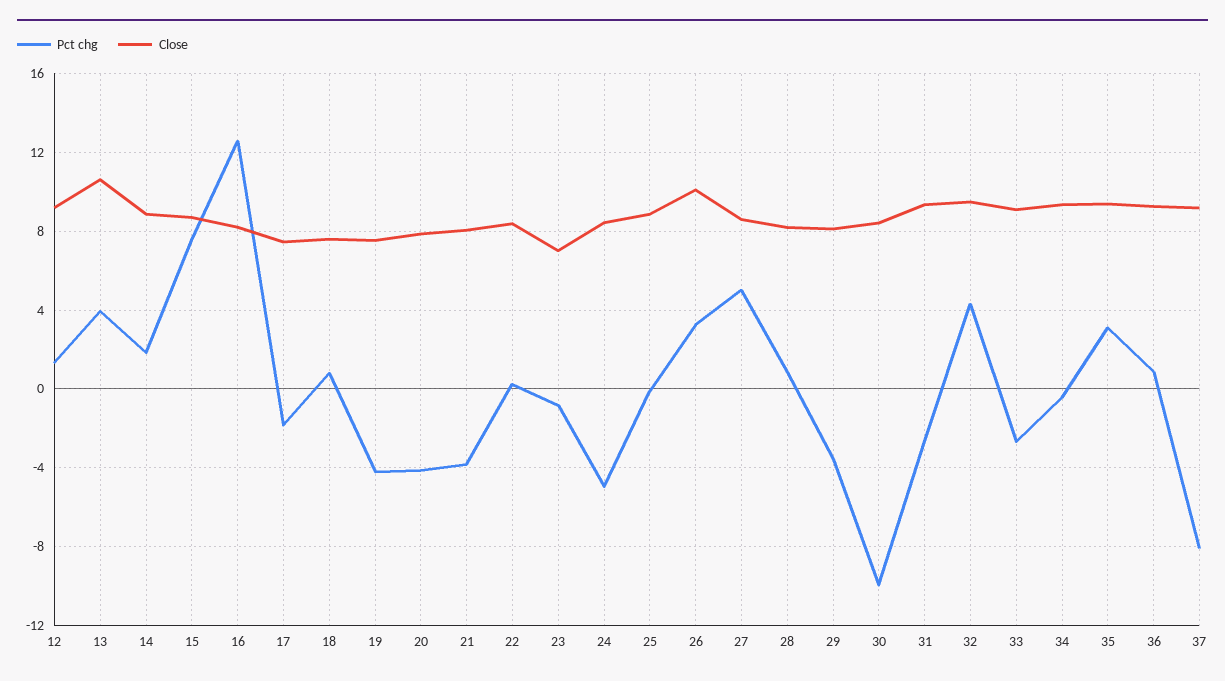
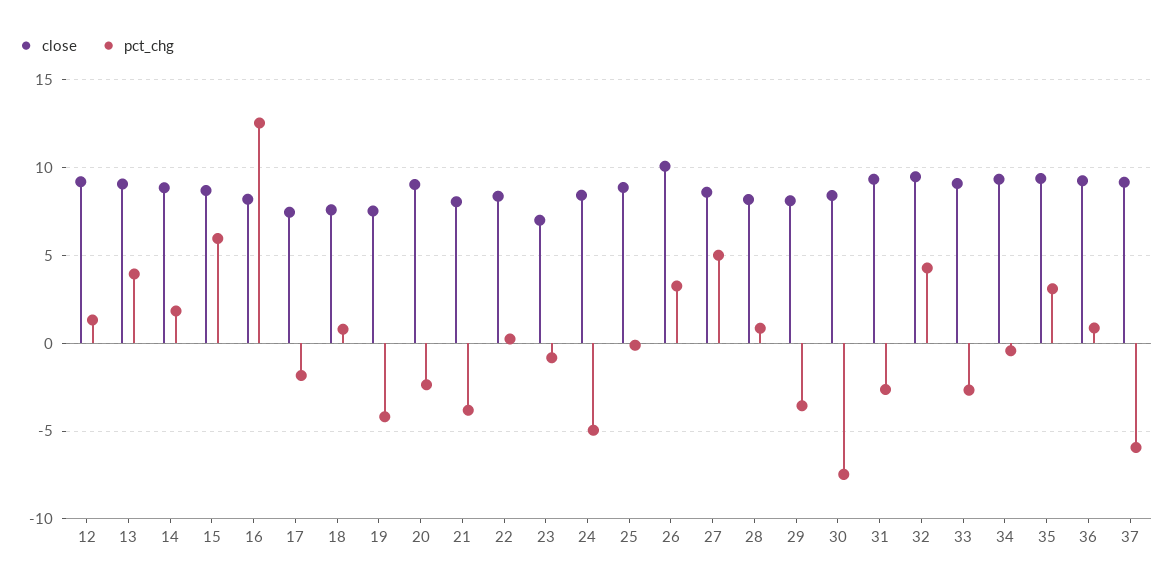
Close, 13: 10.5 -> 9
Pct chg, 15: 7.5 -> 6
Pct chg, 20: -4 -> -2.5
Close, 20: 8 -> 9
Pct chg, 30: -10 -> -7.5
Pct chg, 37: -8 -> -6

